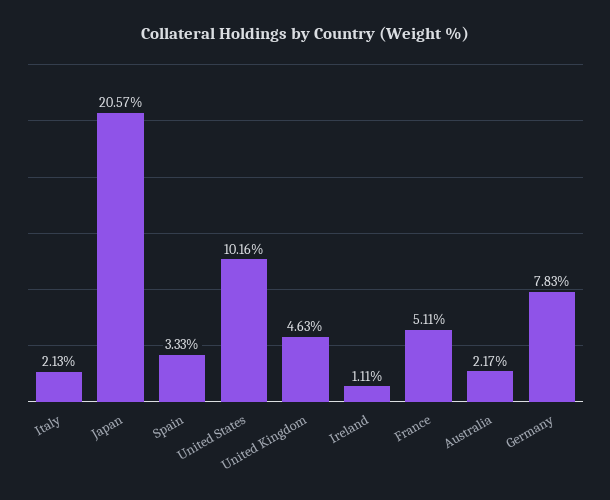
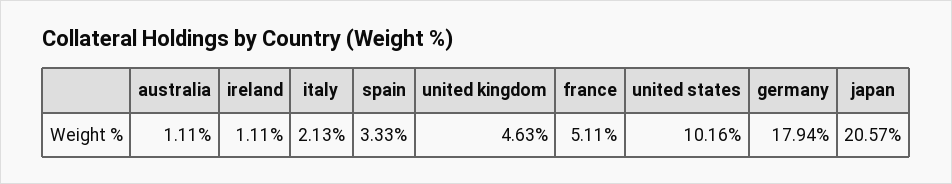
Australia: 2.17 -> 1.11
Germany: 7.83 -> 17.94

